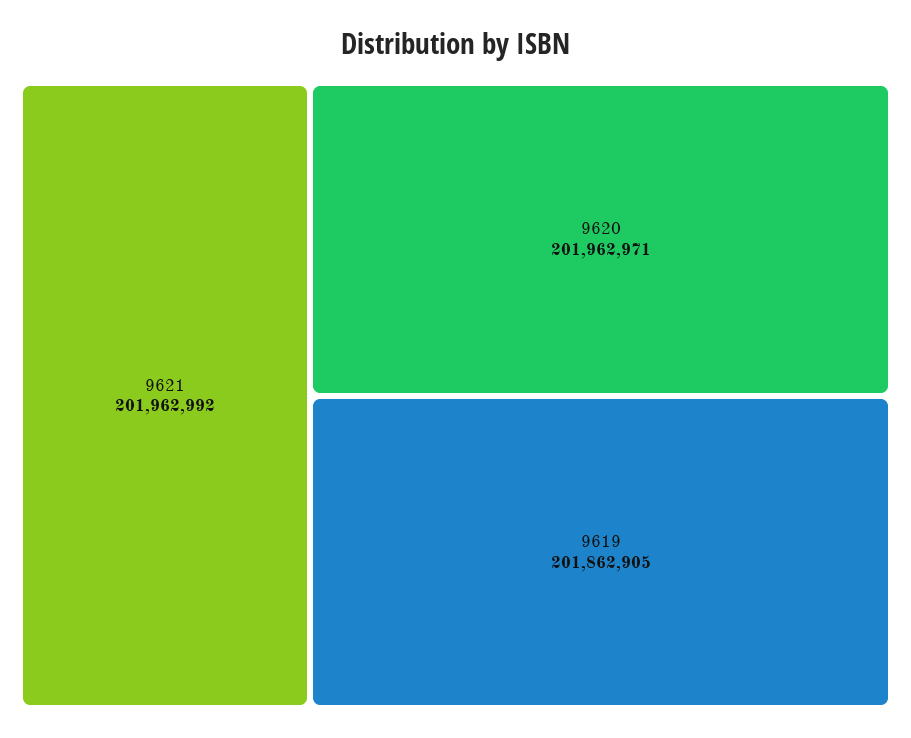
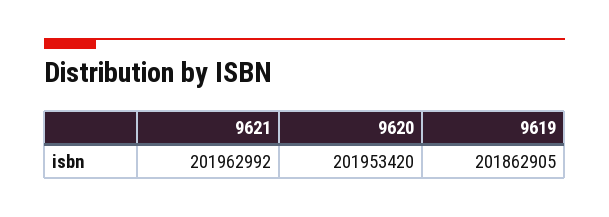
9620: 201962971 -> 201953420

